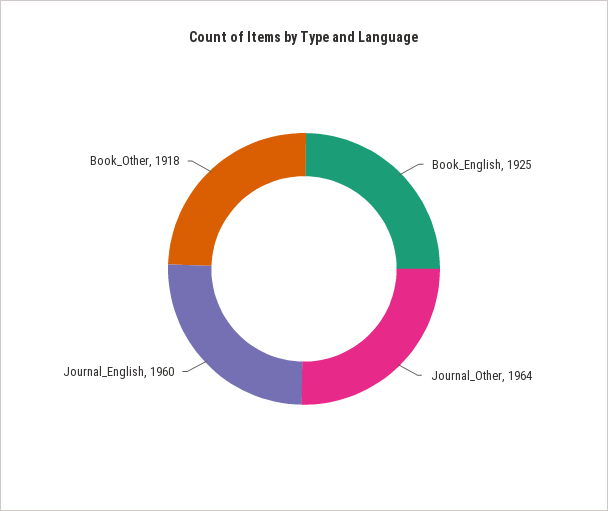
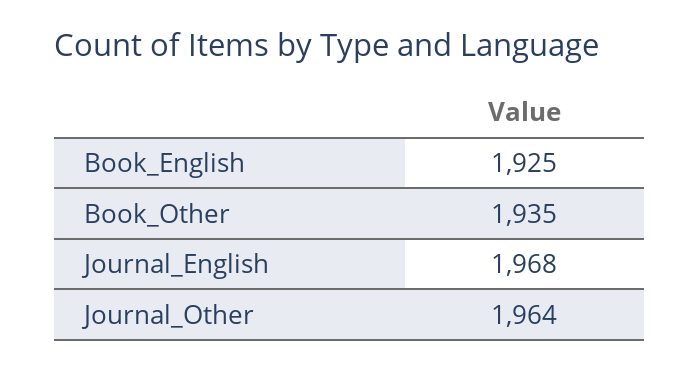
Journal_English: 1960 -> 1968
Book_Other: 1918 -> 1935

